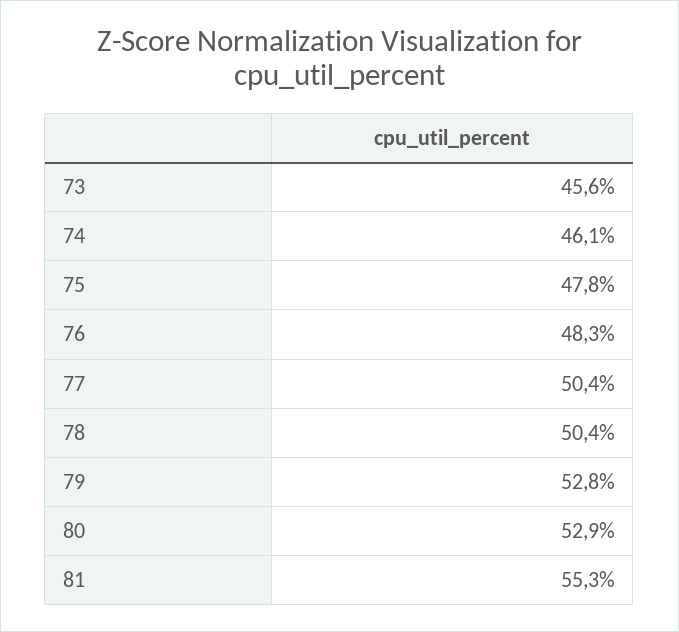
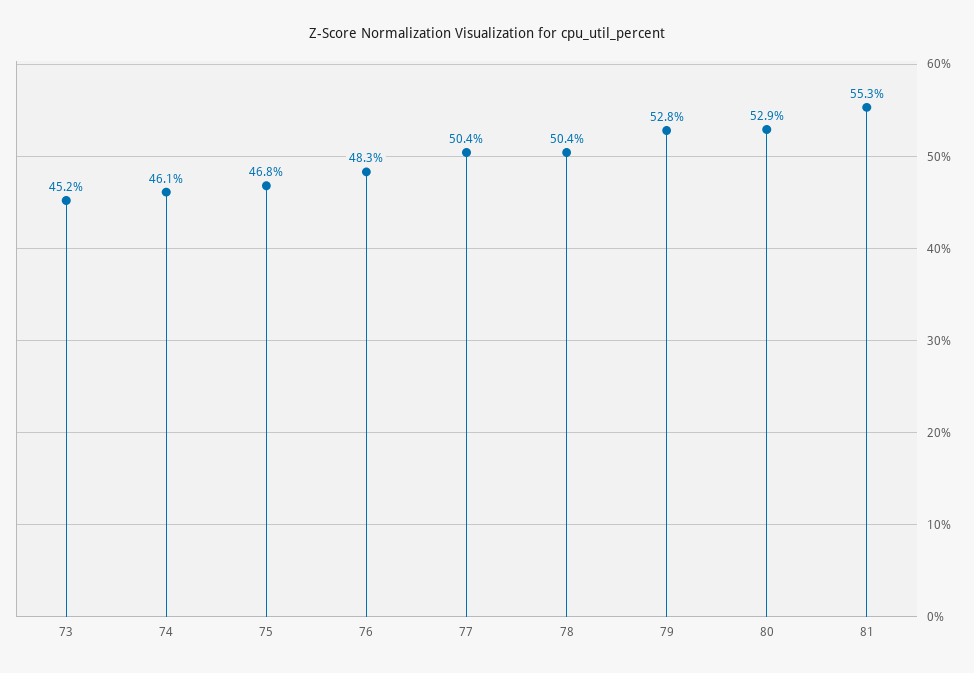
73: 45.6 -> 45.2
75: 47.8 -> 46.8

